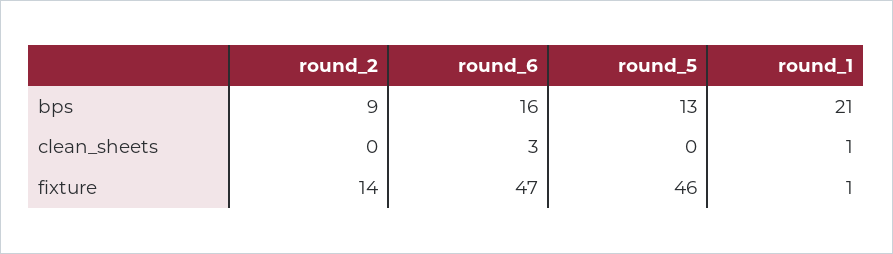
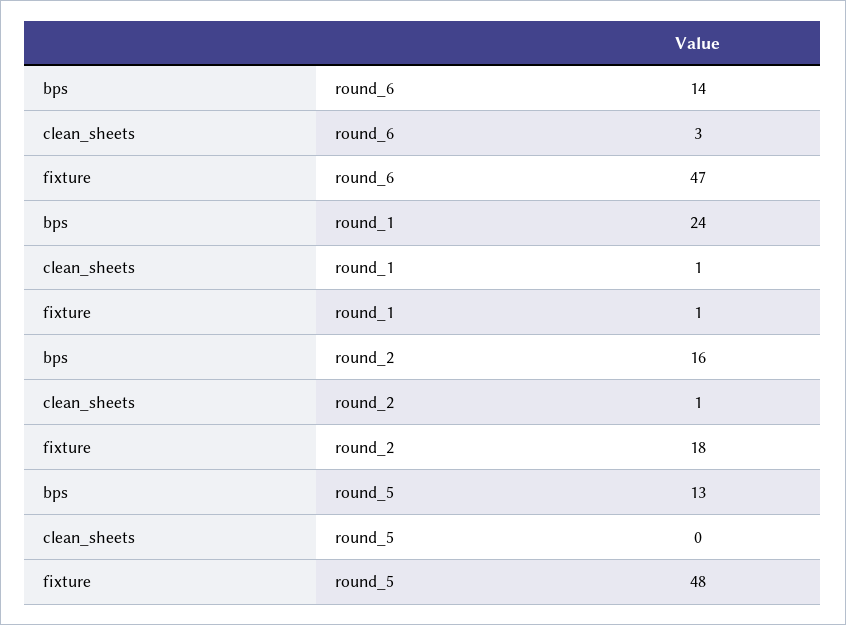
round_2, bps: 9 -> 16
round_6, bps: 16 -> 14
round_1, bps: 21 -> 24
round_2, clean_sheets: 0 -> 1
round_2, fixture: 14 -> 18
round_5, fixture: 46 -> 48

